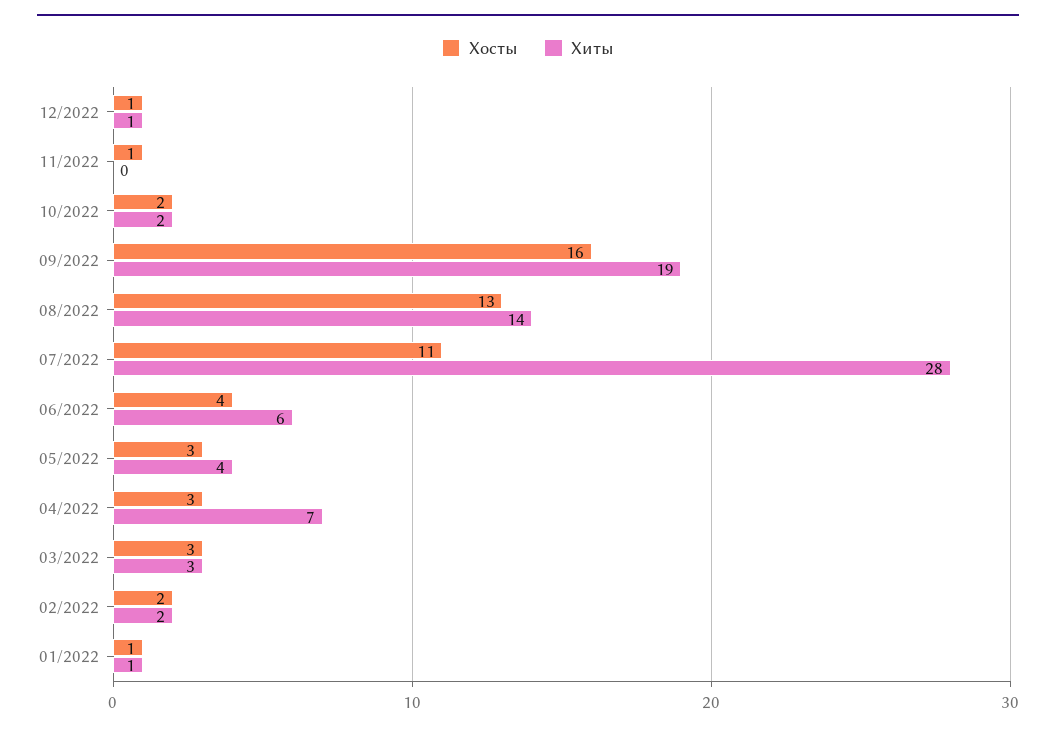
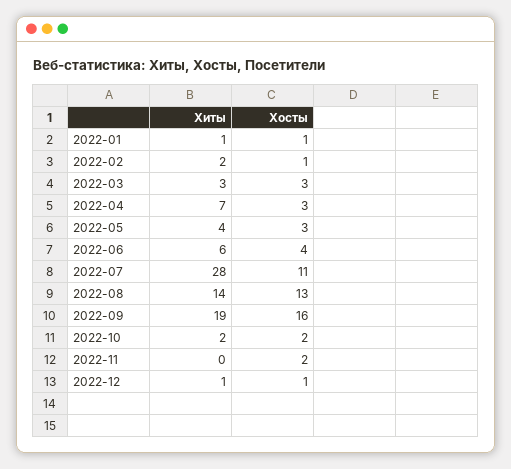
Хосты, 11/2022: 1 -> 2
Хосты, 02/2022: 2 -> 1

